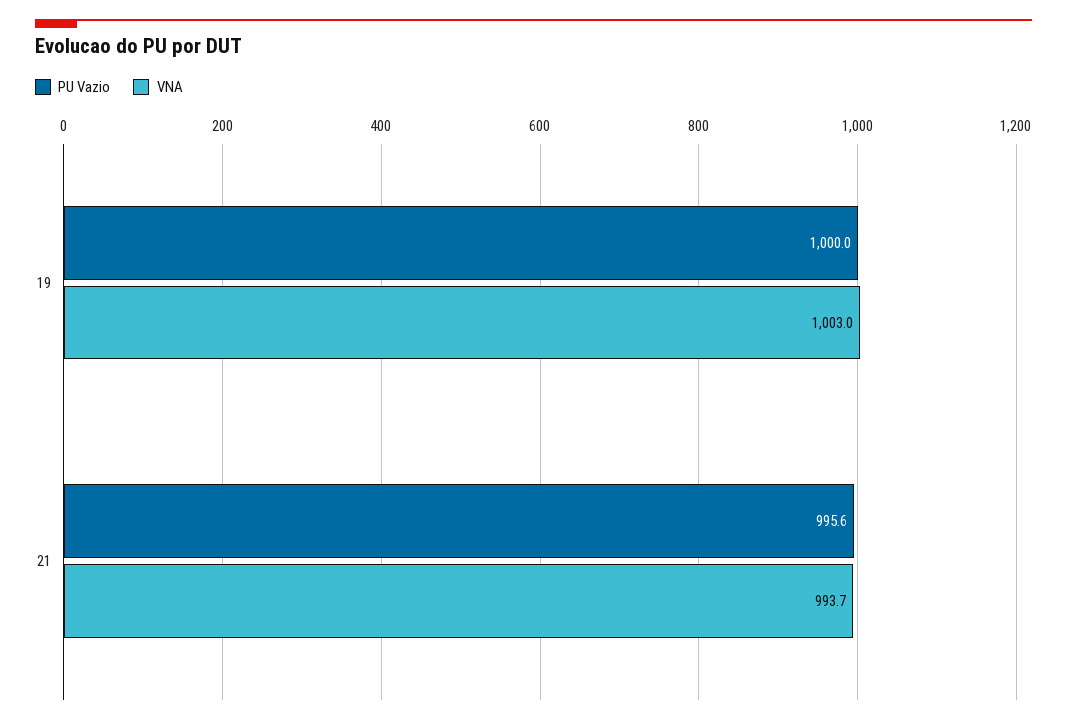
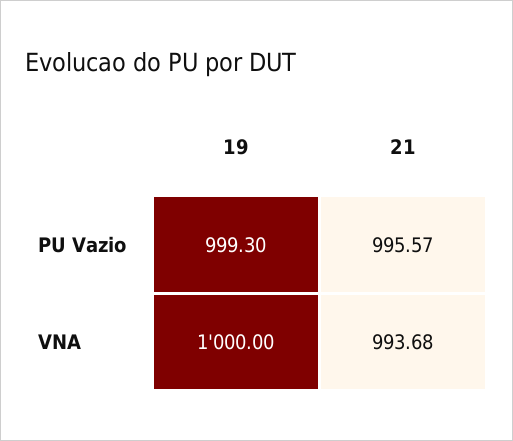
PU Vazio, 19: 1000 -> 999.3
VNA, 19: 1003 -> 1000

